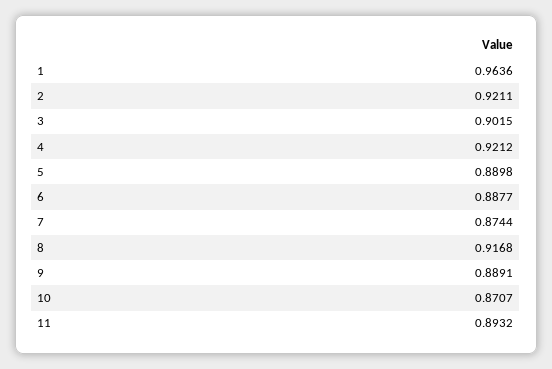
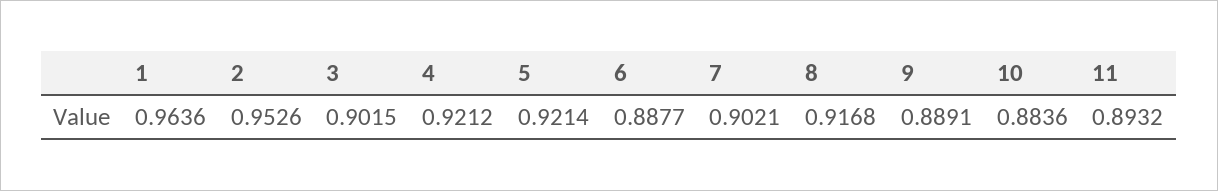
2: 0.9211 -> 0.9526
5: 0.8898 -> 0.9214
7: 0.8744 -> 0.9021
10: 0.8707 -> 0.8836

